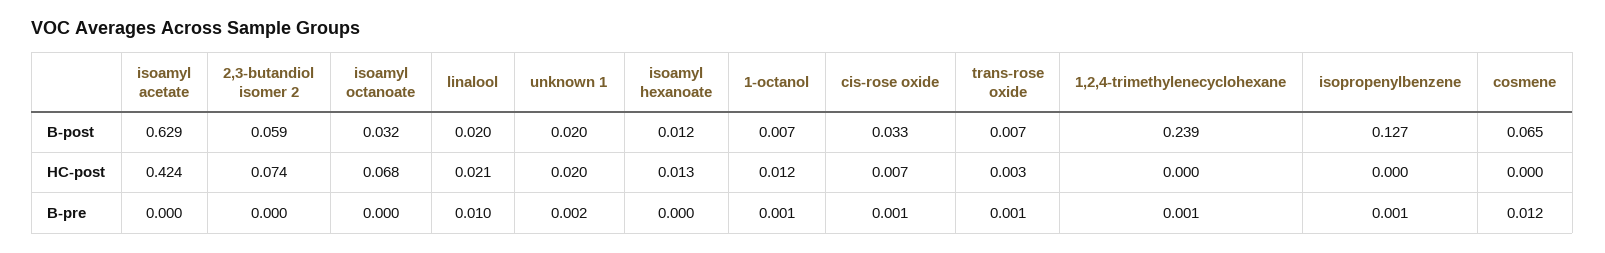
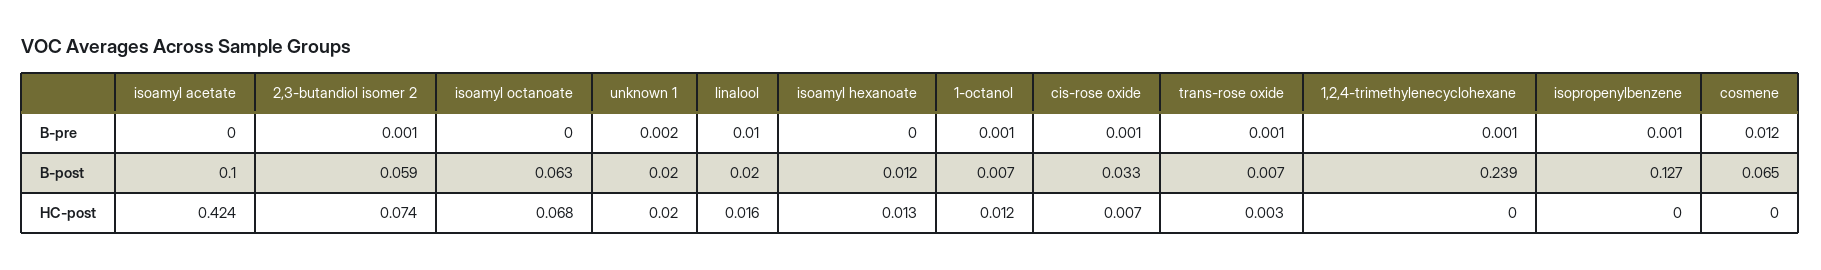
isoamyl acetate, B-post: 0.629 -> 0.1
isoamyl octanoate, B-post: 0.032 -> 0.063
linalool, HC-post: 0.021 -> 0.016
2,3-butandiol isomer 2, B-pre: 0 -> 0.001

